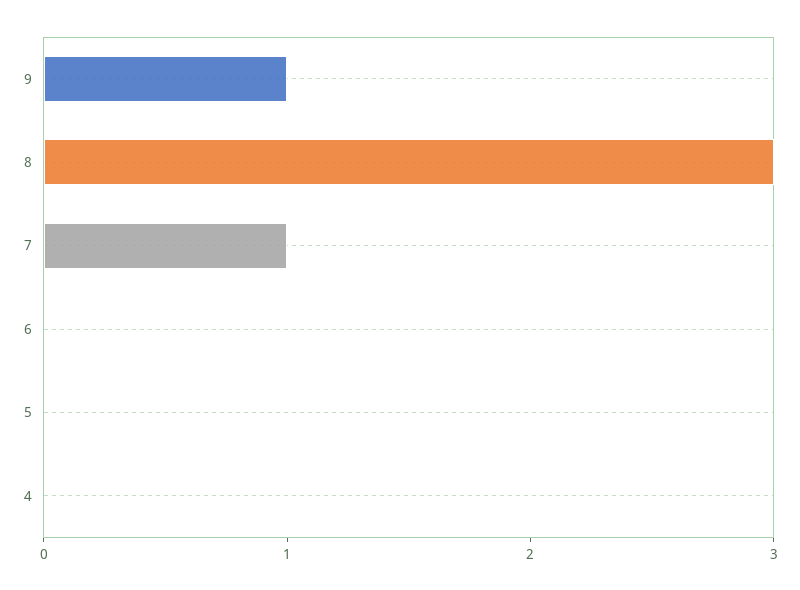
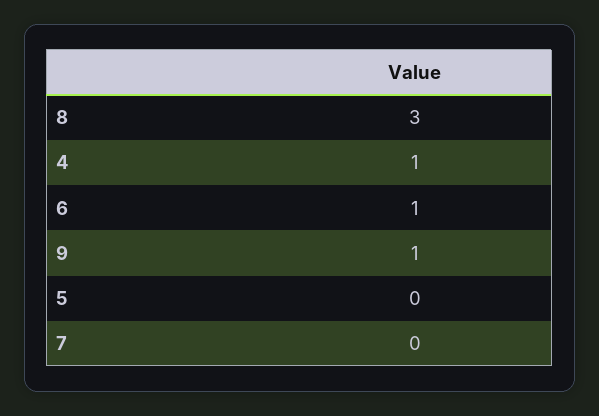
7: 1 -> 0
6: 0 -> 1
4: 0 -> 1

